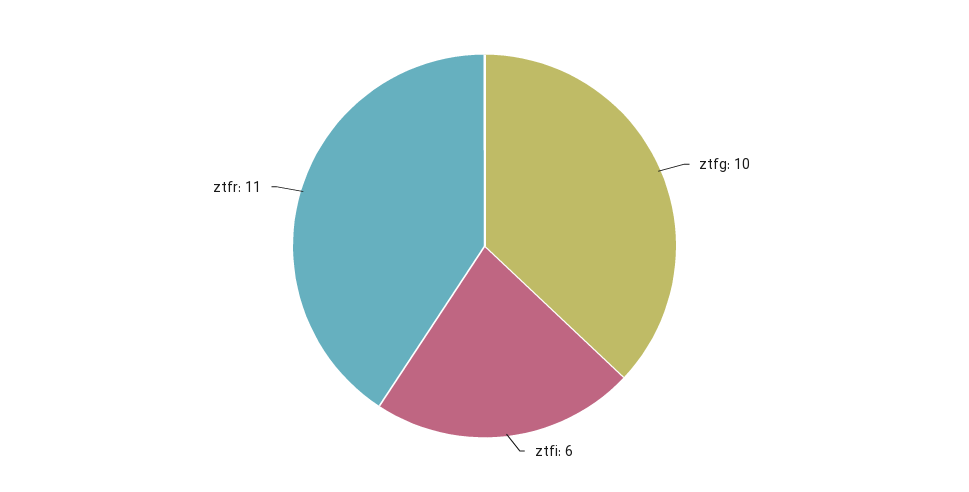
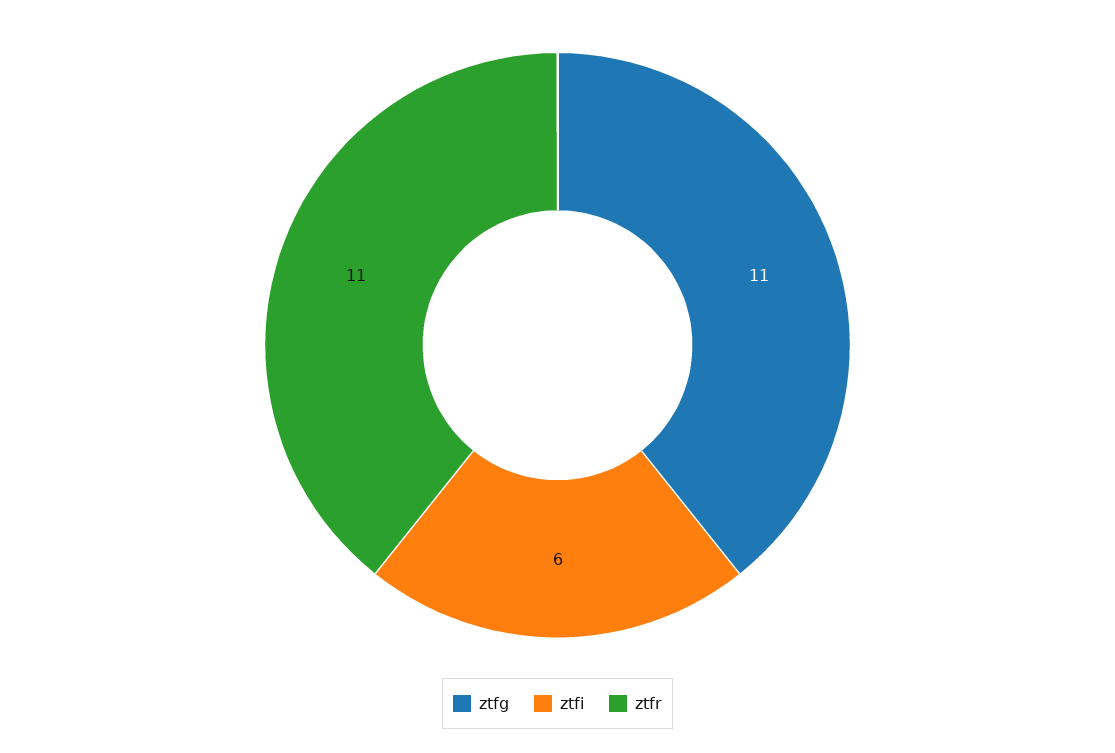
ztfg: 10 -> 11

